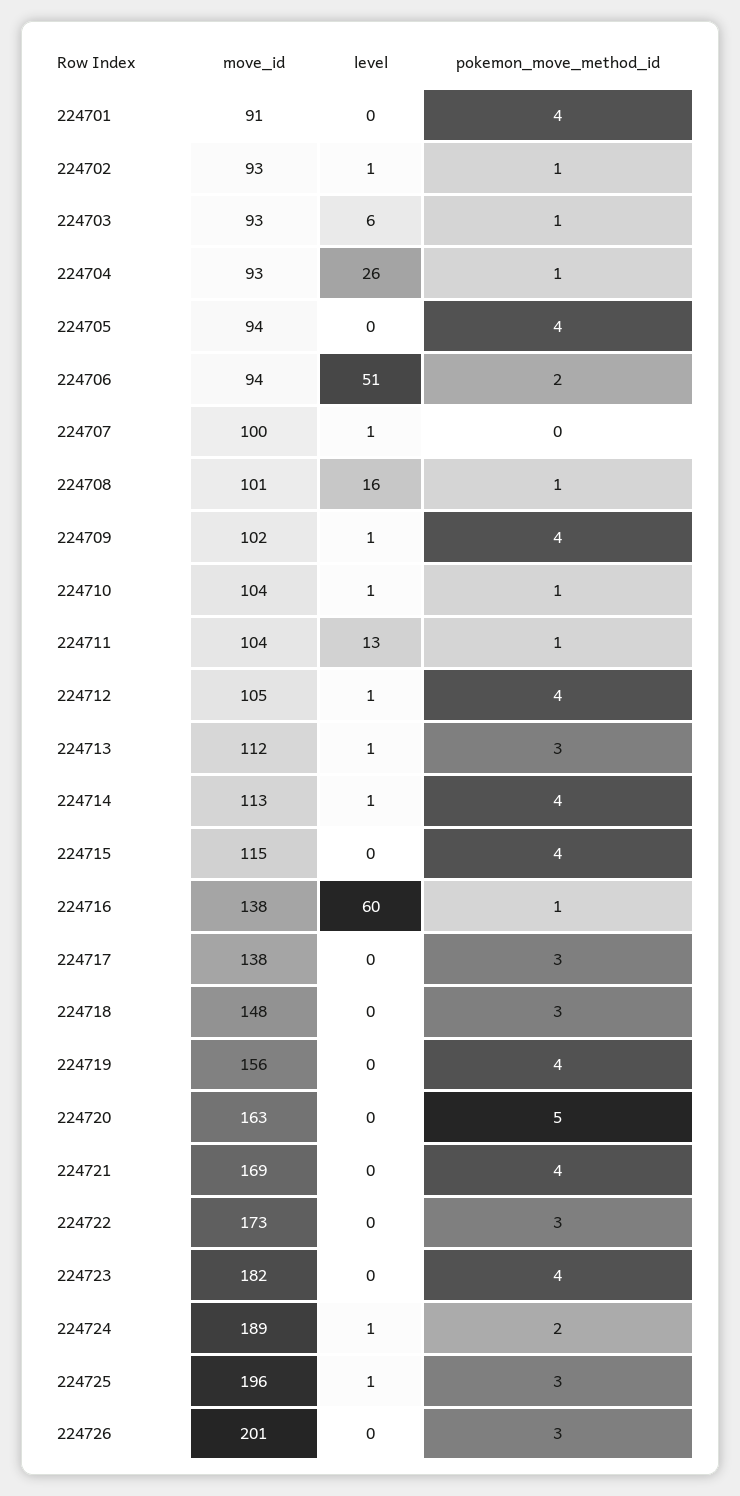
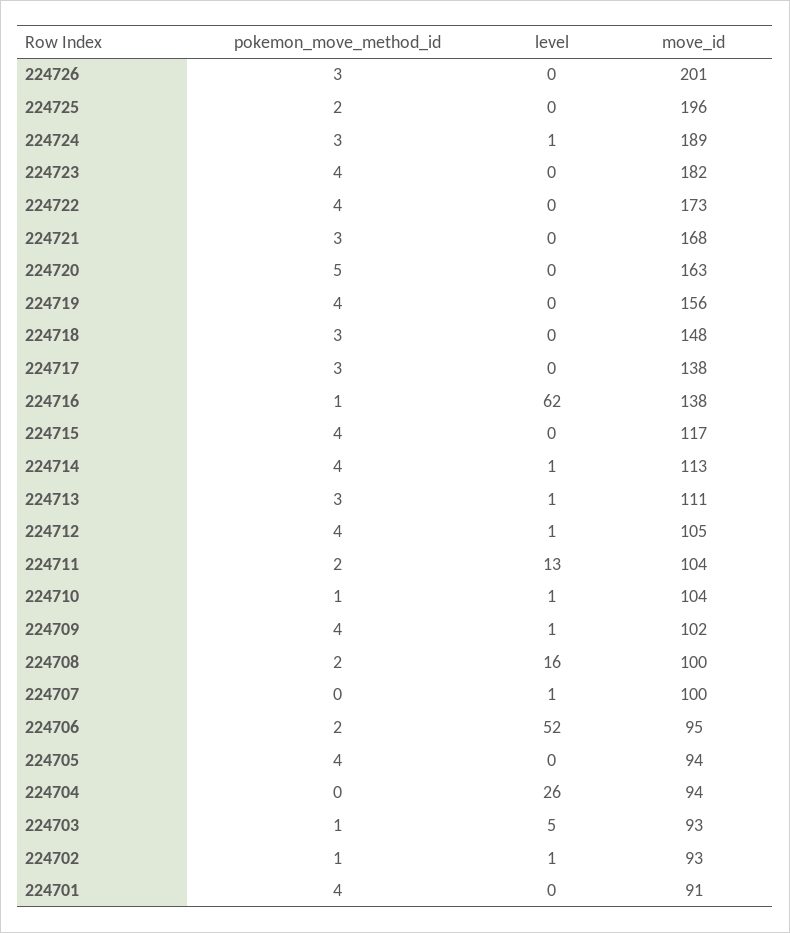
level, 224703: 6 -> 5
move_id, 224704: 93 -> 94
pokemon_move_method_id, 224704: 1 -> 0
move_id, 224706: 94 -> 95
level, 224706: 51 -> 52
move_id, 224708: 101 -> 100
pokemon_move_method_id, 224708: 1 -> 2
pokemon_move_method_id, 224711: 1 -> 2
move_id, 224713: 112 -> 111
move_id, 224715: 115 -> 117
level, 224716: 60 -> 62
move_id, 224721: 169 -> 168
pokemon_move_method_id, 224721: 4 -> 3
pokemon_move_method_id, 224722: 3 -> 4
pokemon_move_method_id, 224724: 2 -> 3
level, 224725: 1 -> 0
pokemon_move_method_id, 224725: 3 -> 2

